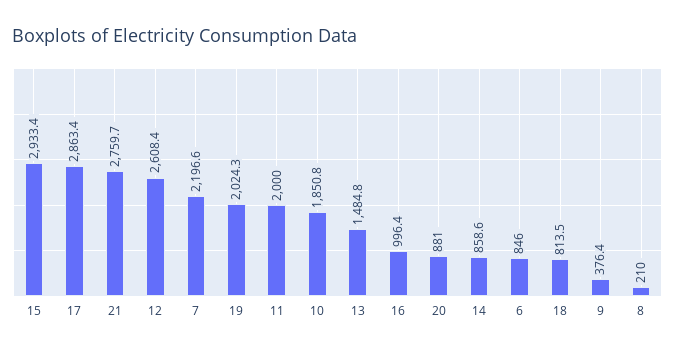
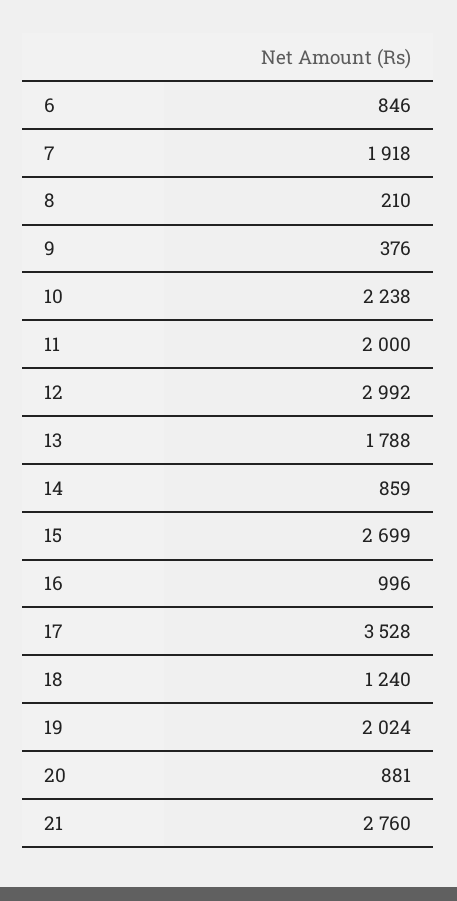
15: 2933.4 -> 2699
17: 2863.4 -> 3528
12: 2608.4 -> 2992
7: 2196.6 -> 1918
10: 1850.8 -> 2238
13: 1484.8 -> 1788
18: 813.5 -> 1240

